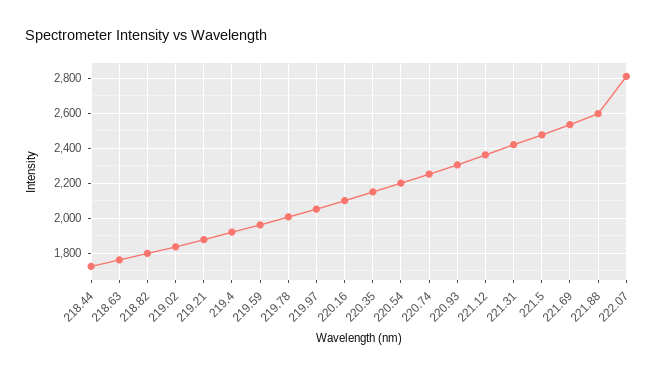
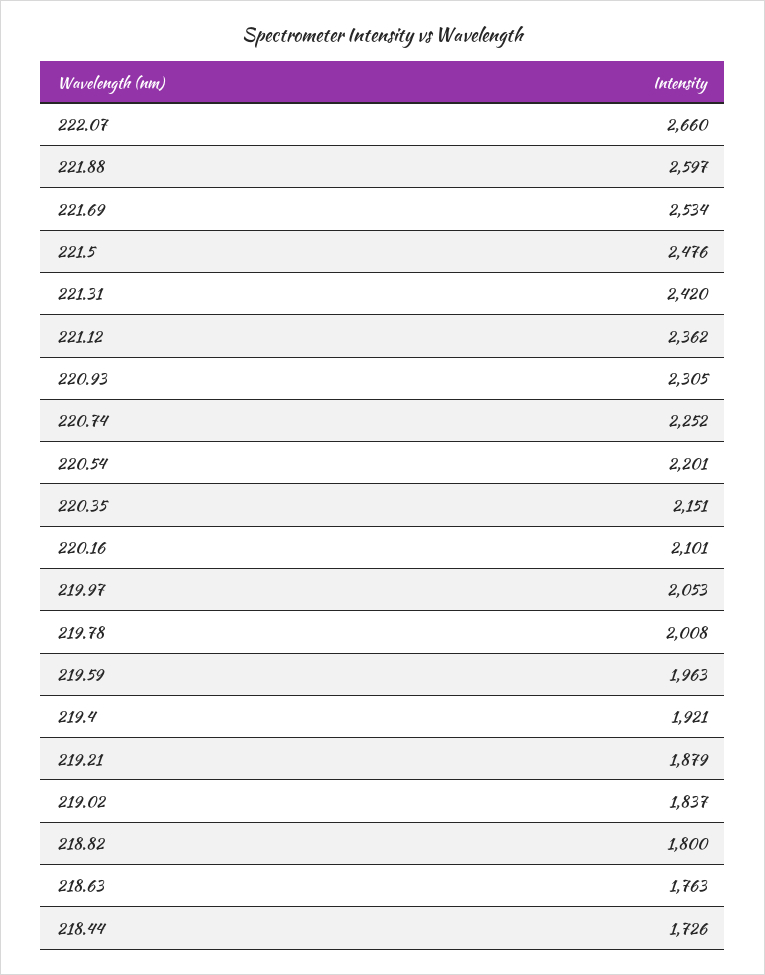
222.07: 2800 -> 2660

